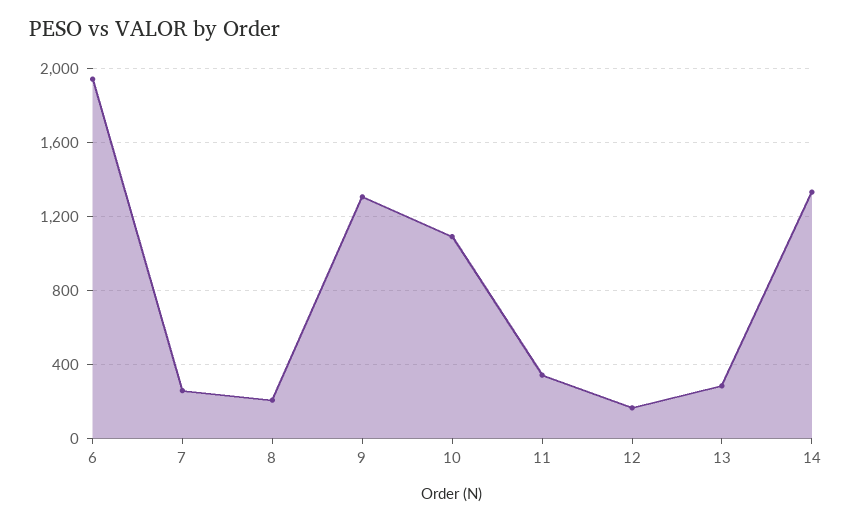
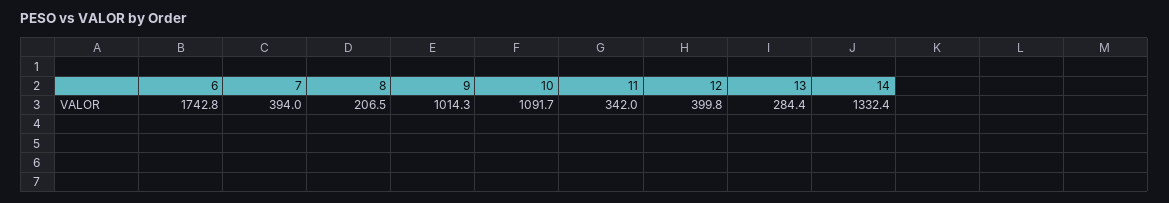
6: 1950 -> 1742.8
7: 250 -> 394
9: 1300 -> 1014.3
12: 150 -> 399.8

